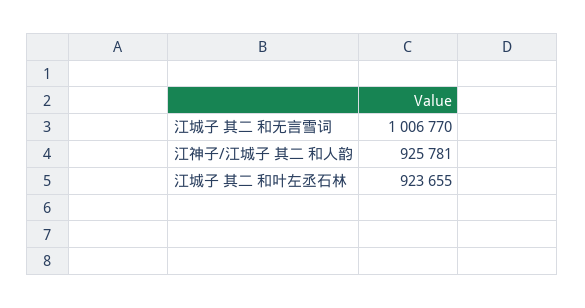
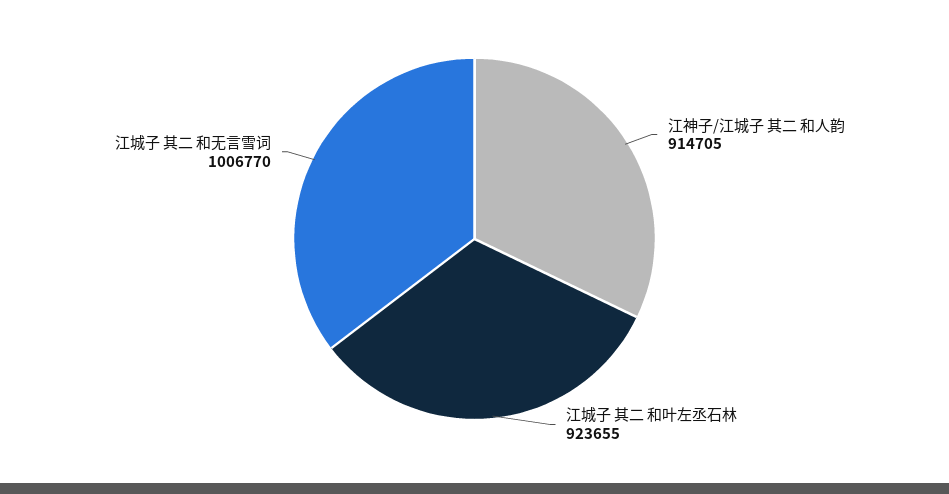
江神子/江城子 其二 和人韵: 925781 -> 914705

